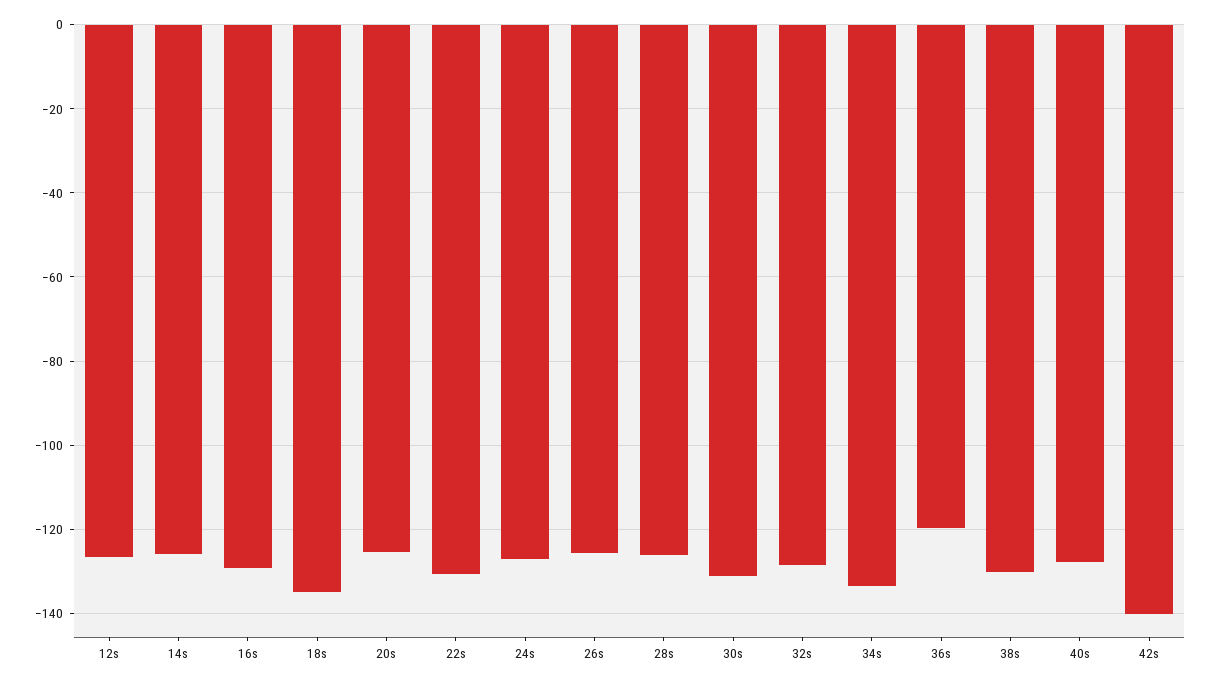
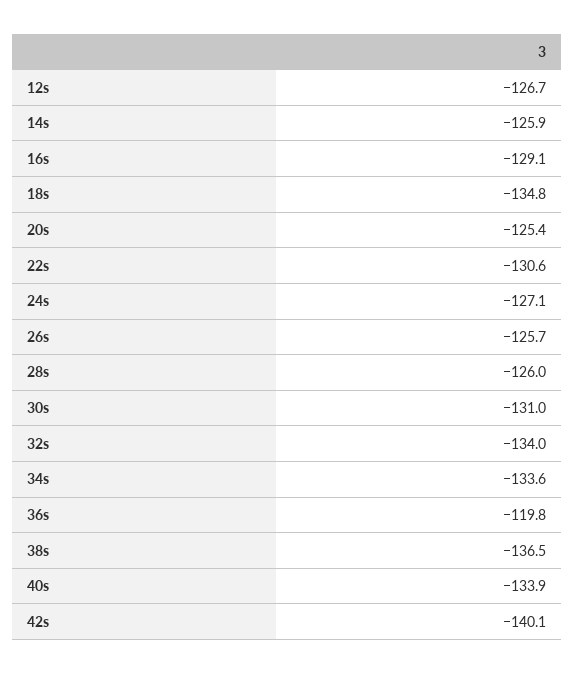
32s: -128 -> -134
38s: -130 -> -136.5
40s: -128 -> -133.9

